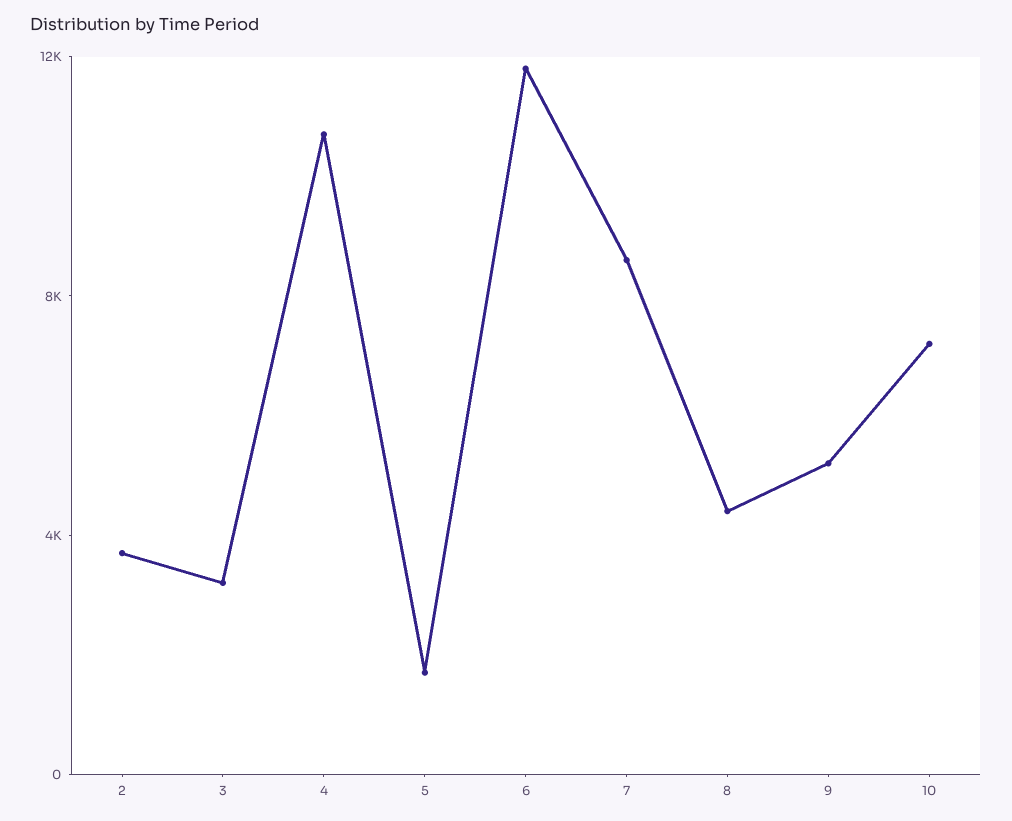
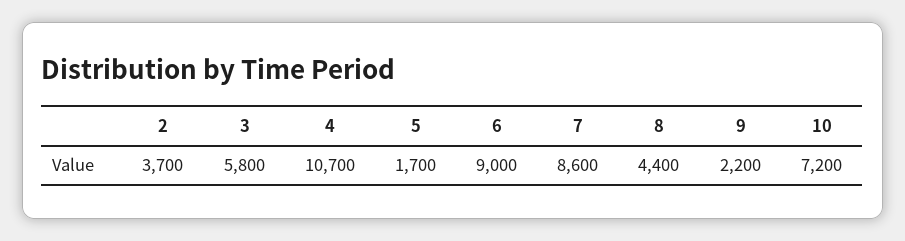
3: 3000 -> 5800
6: 12000 -> 9000
9: 5000 -> 2200

